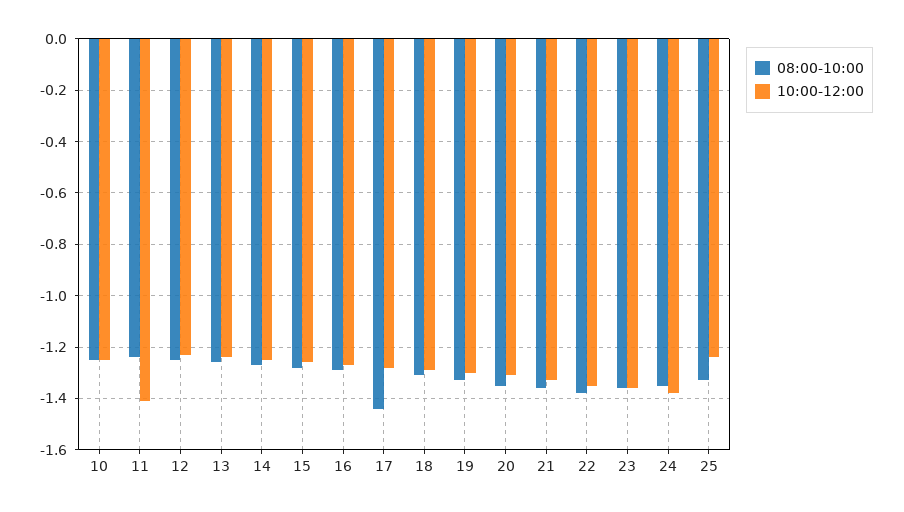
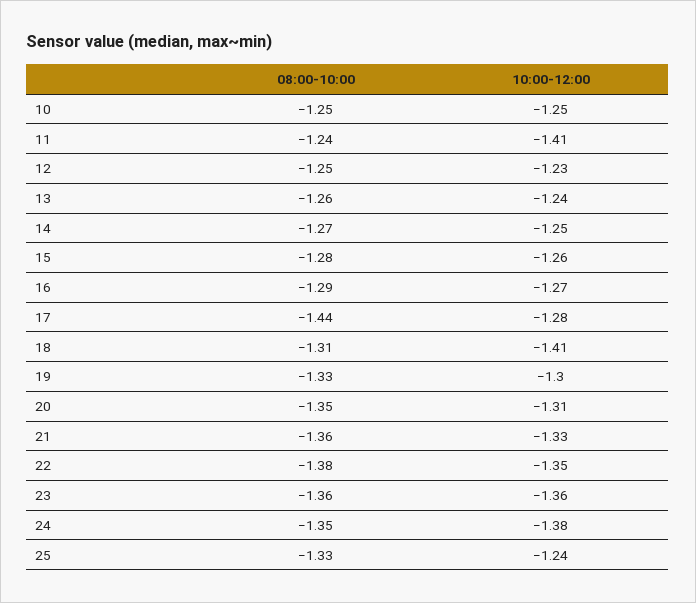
10:00-12:00, 18: -1.3 -> -1.41

